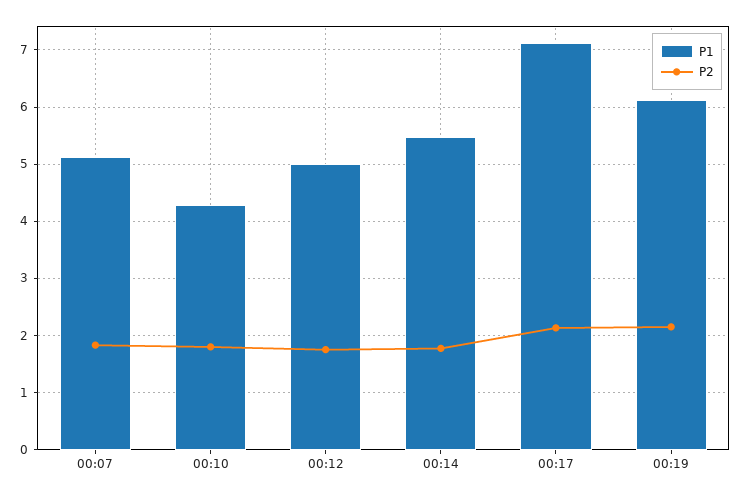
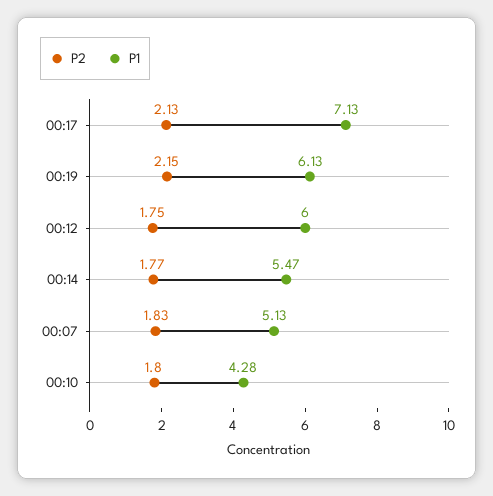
P1, 00:12: 5 -> 6

